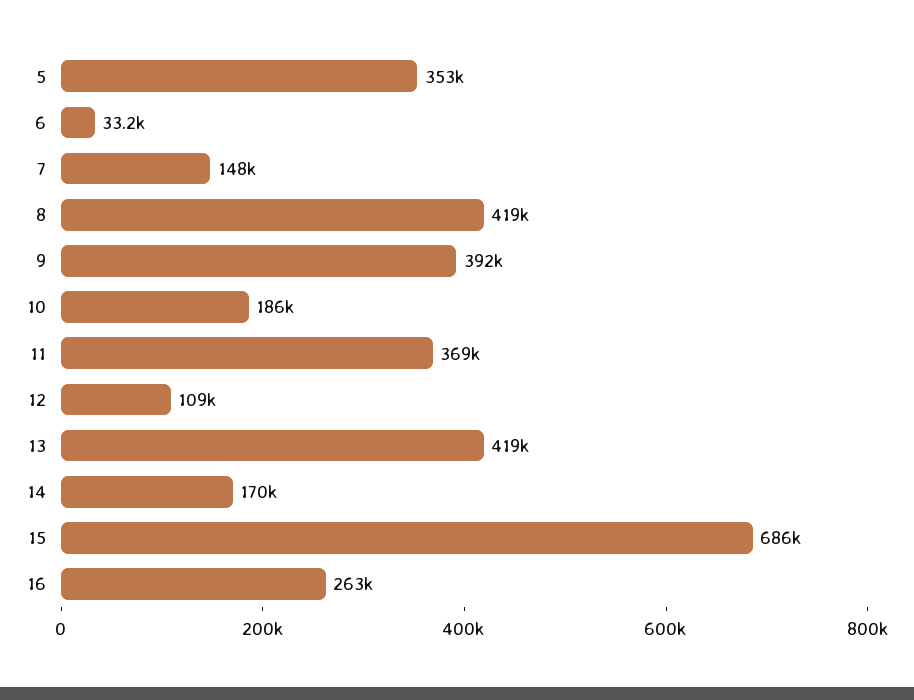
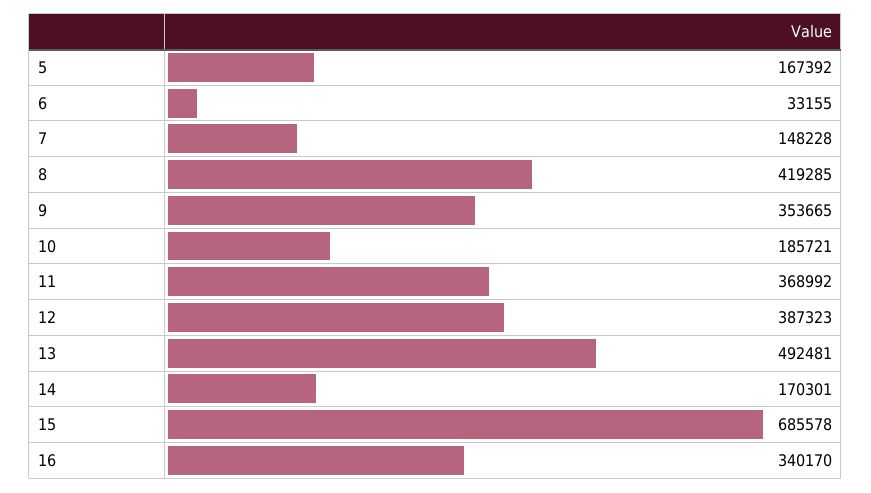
5: 353000 -> 167392
9: 392000 -> 353665
12: 109000 -> 387323
13: 419000 -> 492481
16: 263000 -> 340170

